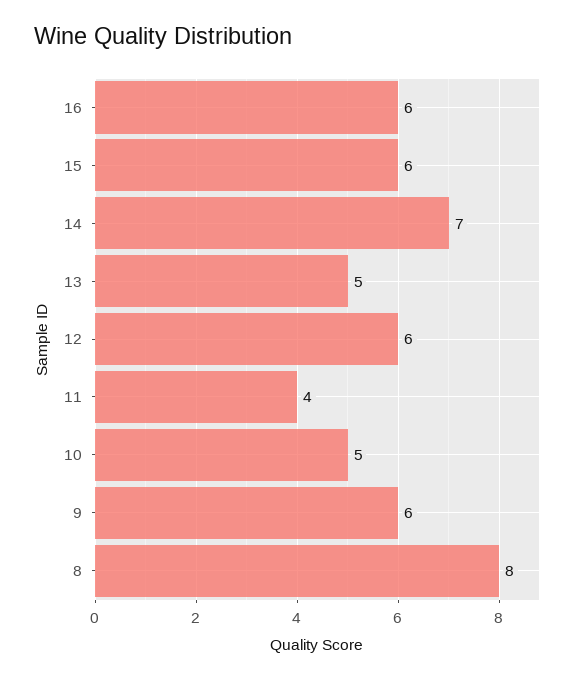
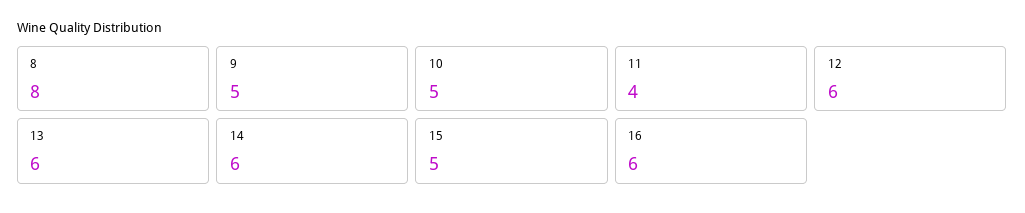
15: 6 -> 5
14: 7 -> 6
13: 5 -> 6
9: 6 -> 5

